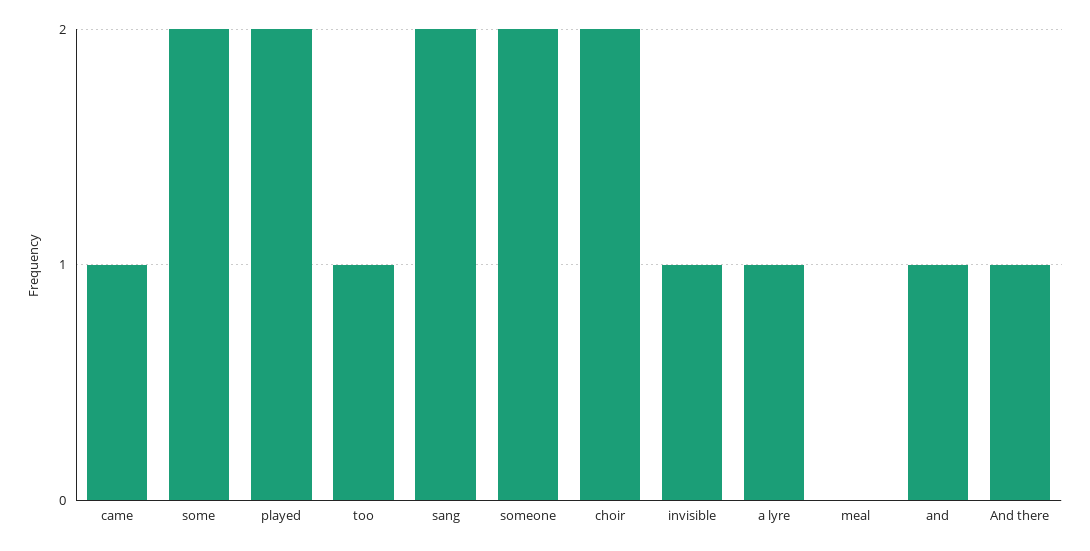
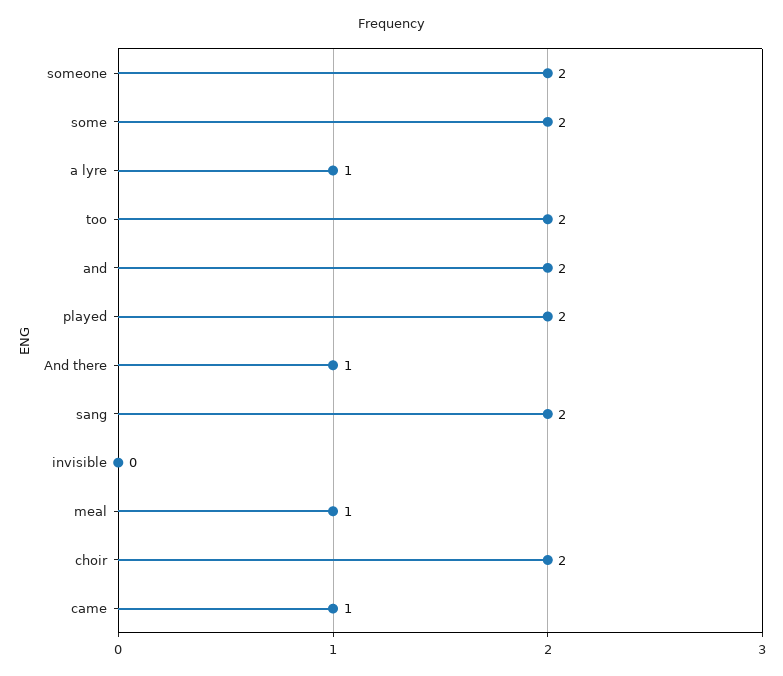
too: 1 -> 2
invisible: 1 -> 0
meal: 0 -> 1
and: 1 -> 2

